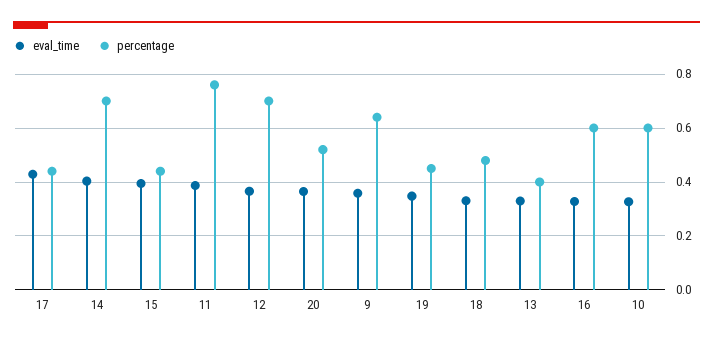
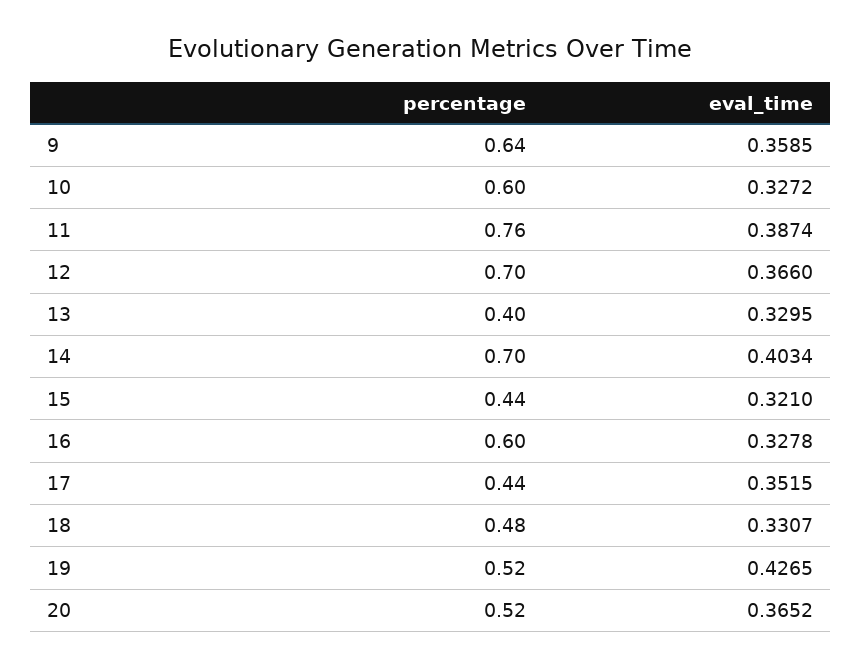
eval_time, 17: 0.425 -> 0.3515
eval_time, 15: 0.4 -> 0.321
eval_time, 19: 0.35 -> 0.4265
percentage, 19: 0.45 -> 0.52

